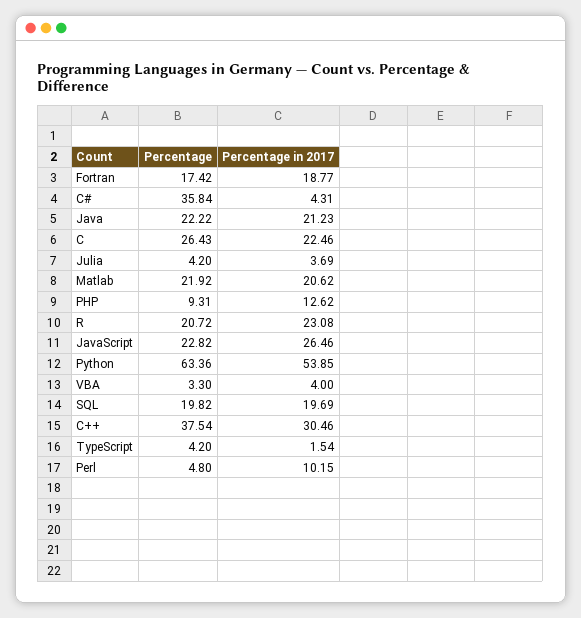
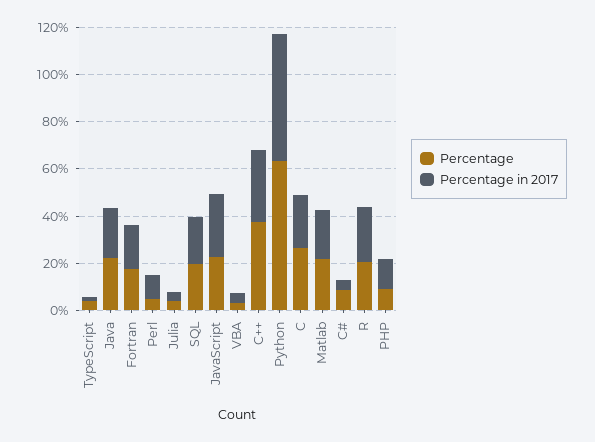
Percentage, C#: 35.84 -> 10

